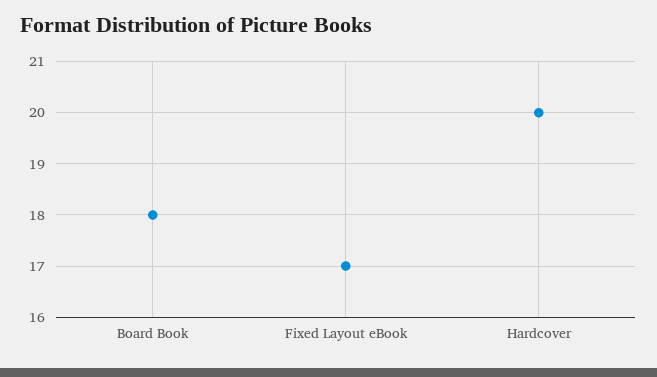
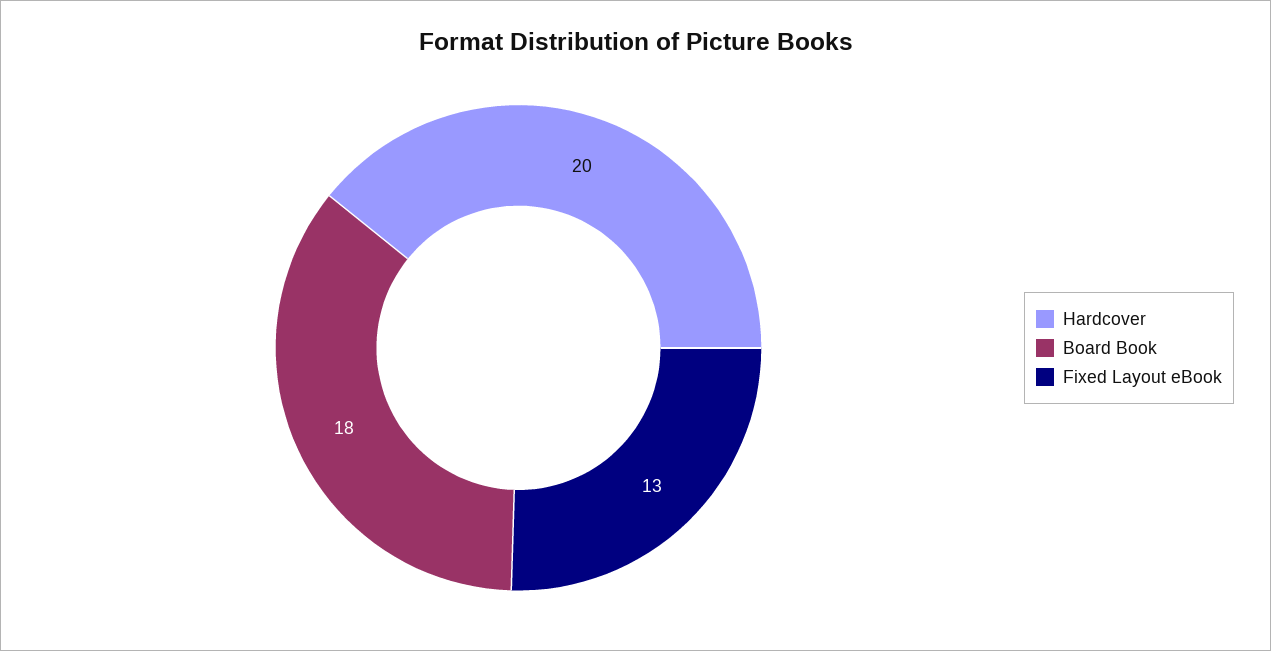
Fixed Layout eBook: 17 -> 13

